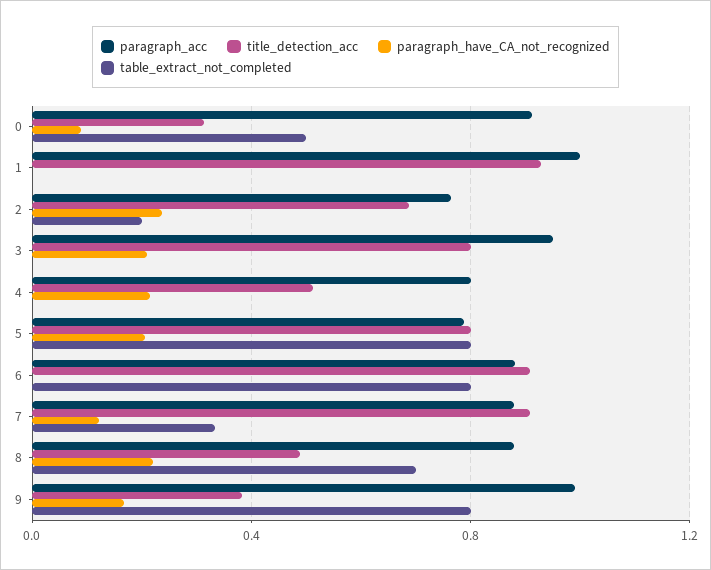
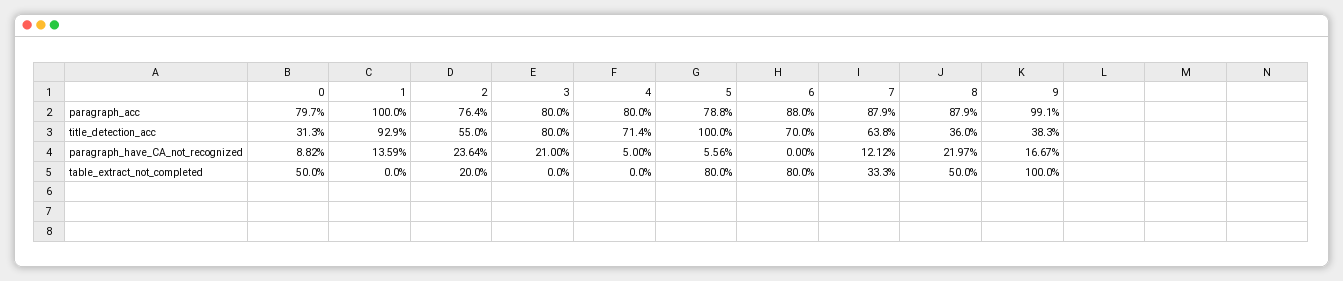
paragraph_acc, 0: 0.9 -> 0.797
paragraph_have_CA_not_recognized, 1: 0 -> 0.1359
title_detection_acc, 2: 0.7 -> 0.55
paragraph_acc, 3: 0.95 -> 0.8
title_detection_acc, 4: 0.5 -> 0.714
paragraph_have_CA_not_recognized, 4: 0.2 -> 0.05
title_detection_acc, 5: 0.8 -> 1
paragraph_have_CA_not_recognized, 5: 0.2 -> 0.0556
title_detection_acc, 6: 0.9 -> 0.7
title_detection_acc, 7: 0.9 -> 0.638
title_detection_acc, 8: 0.5 -> 0.36
table_extract_not_completed, 8: 0.7 -> 0.5
table_extract_not_completed, 9: 0.8 -> 1

